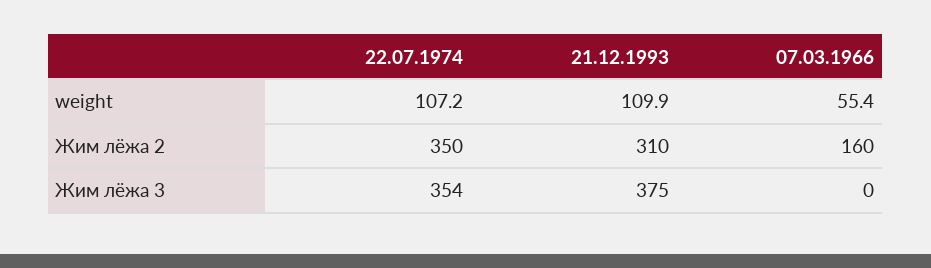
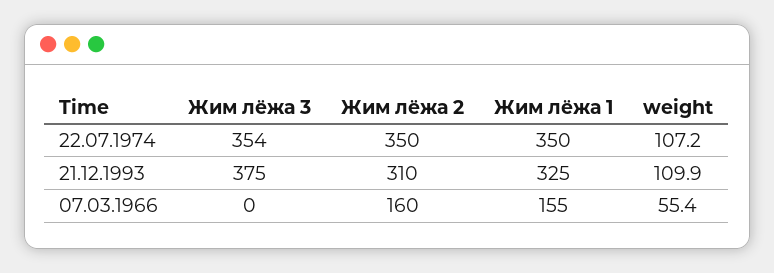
22.07.1974, Жим лёжа 1: none -> 350
21.12.1993, Жим лёжа 1: none -> 325
07.03.1966, Жим лёжа 1: none -> 155

